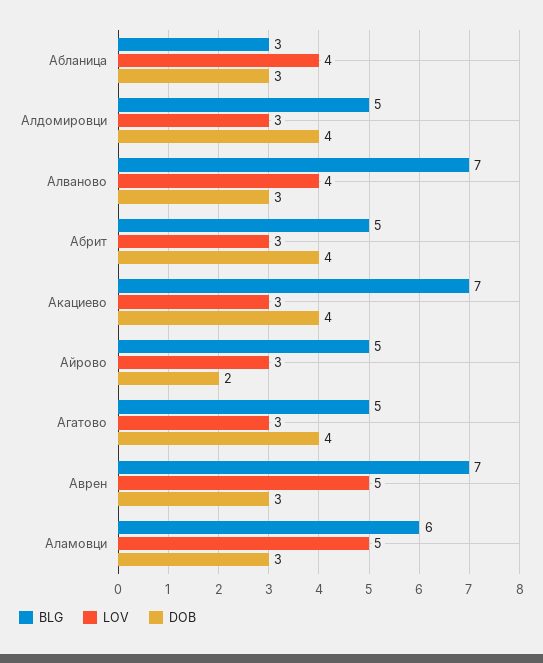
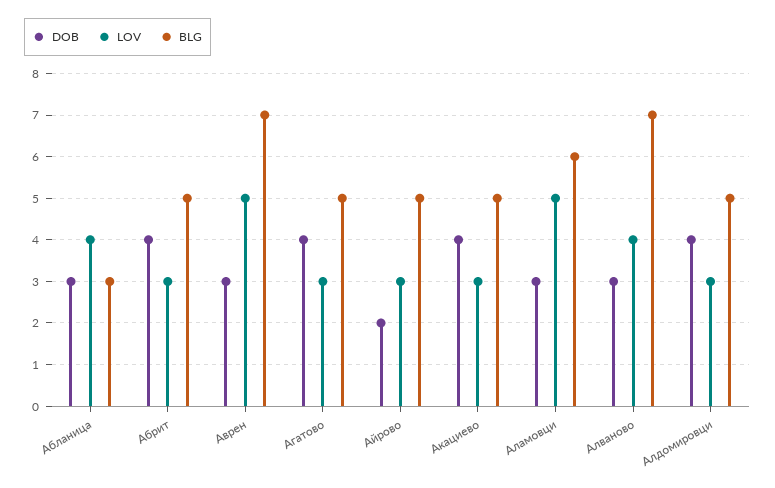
BLG, Акациево: 7 -> 5

